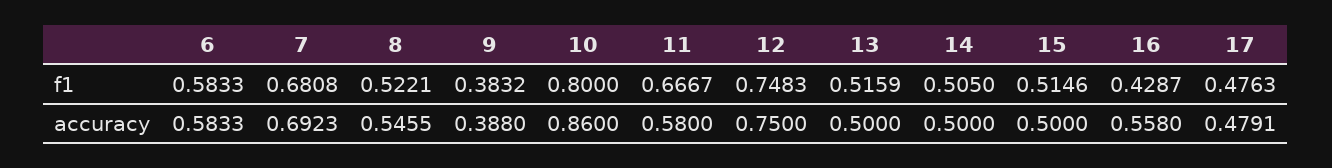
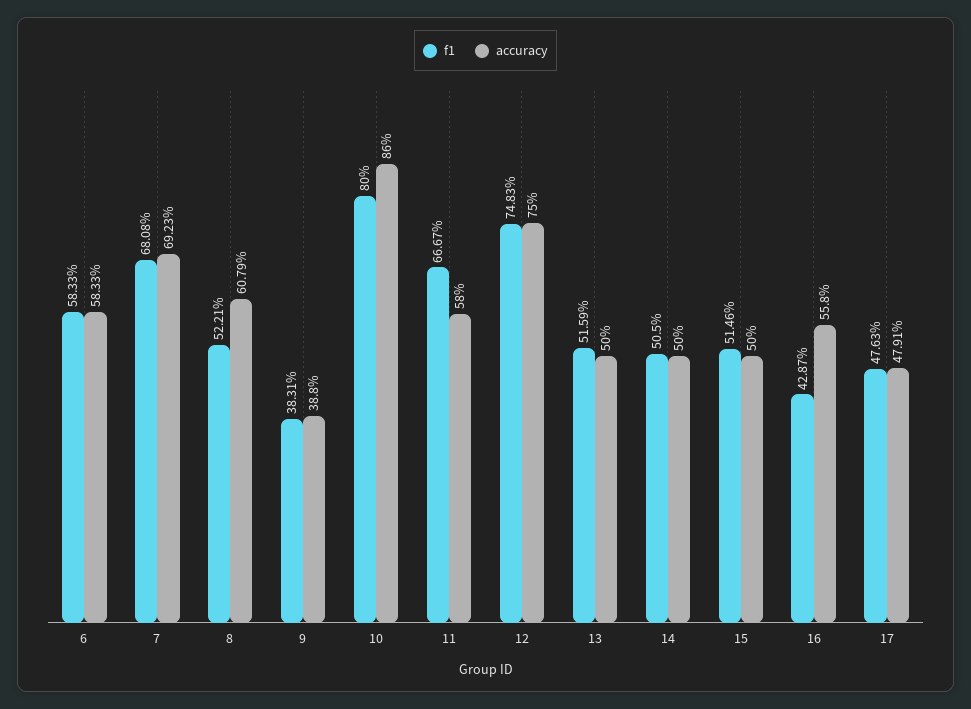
f1, 9: 0.3832 -> 0.3831
accuracy, 8: 0.5455 -> 0.6079

